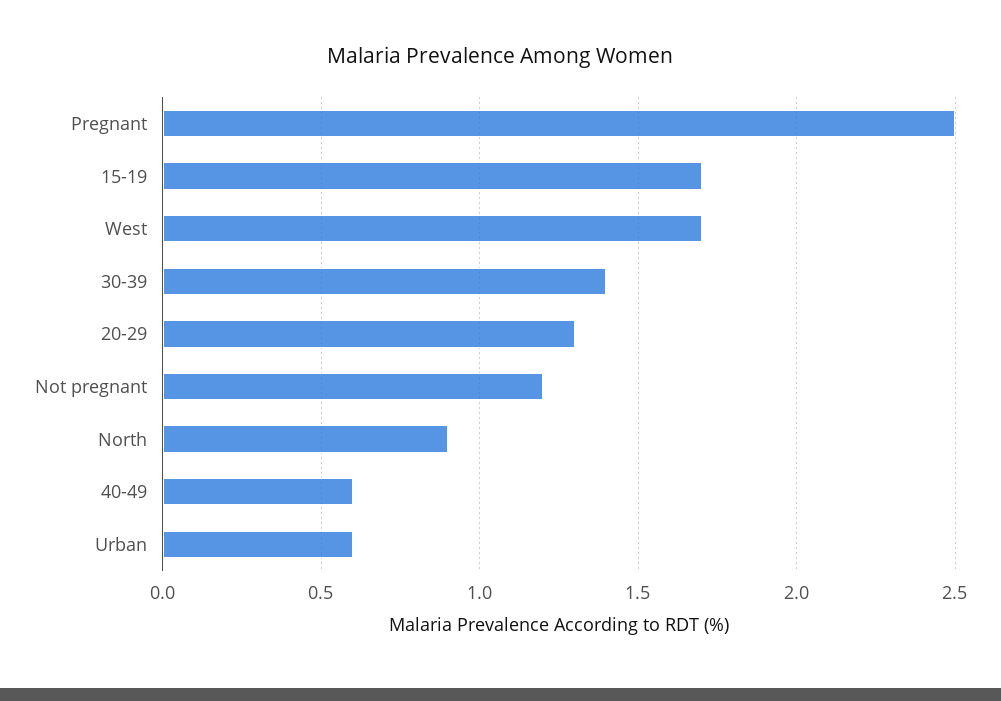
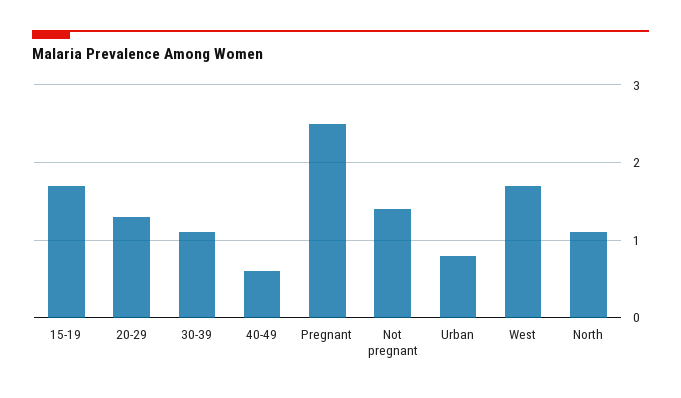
30-39: 1.4 -> 1.1
Not pregnant: 1.2 -> 1.4
North: 0.9 -> 1.1
Urban: 0.6 -> 0.8

